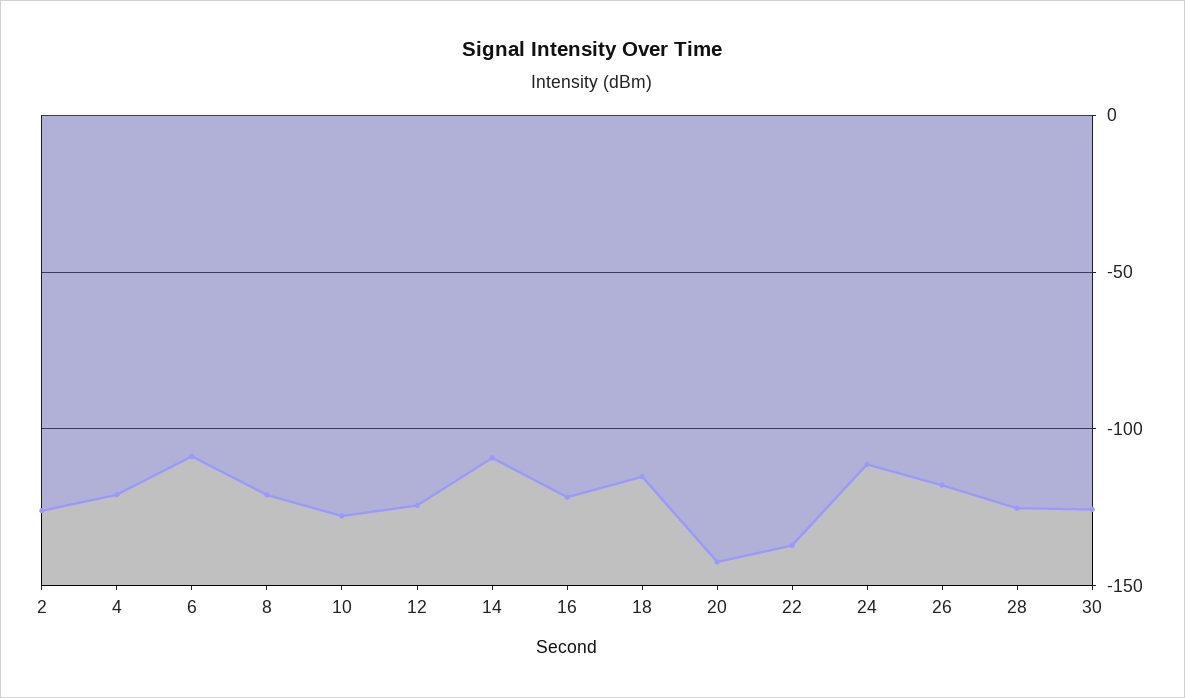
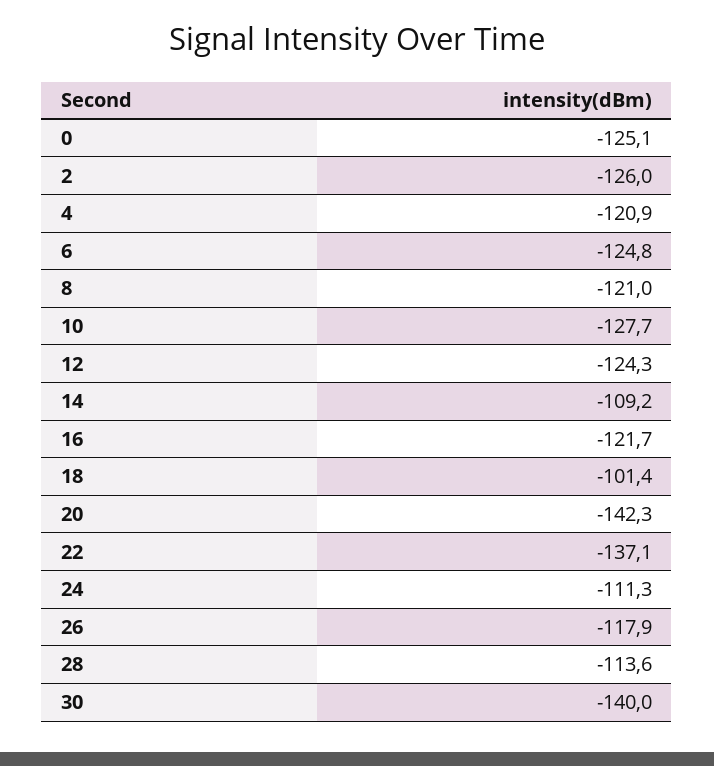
6: -110 -> -124.8
18: -115 -> -101.4
28: -125 -> -113.6
30: -125 -> -140
0: none -> -125.1

